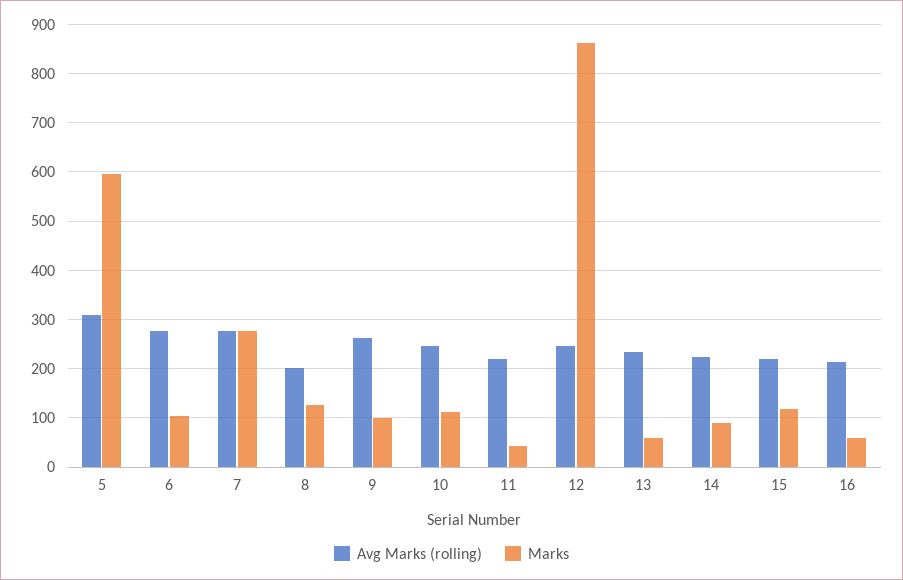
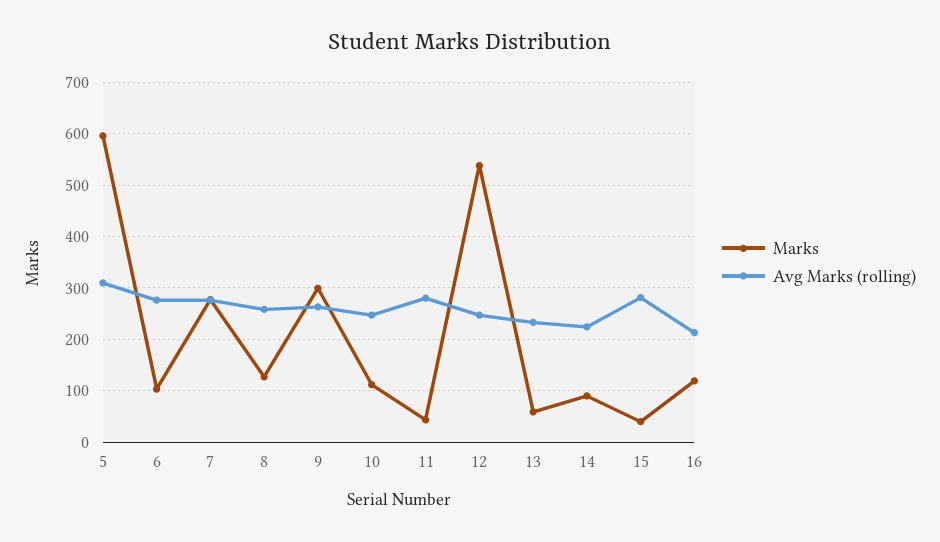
Avg Marks (rolling), 8: 200 -> 260
Marks, 9: 100 -> 300
Avg Marks (rolling), 11: 220 -> 280
Marks, 12: 860 -> 540
Avg Marks (rolling), 15: 220 -> 280
Marks, 15: 120 -> 40
Marks, 16: 60 -> 120

